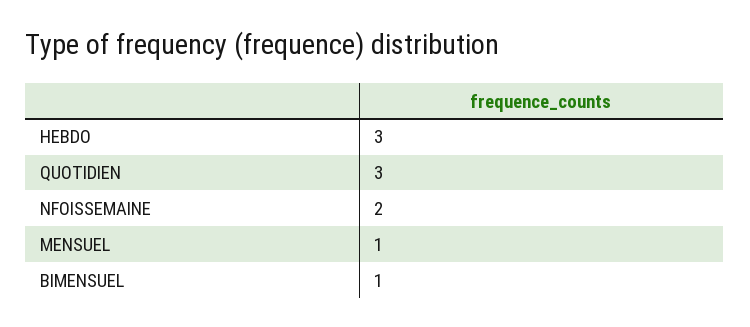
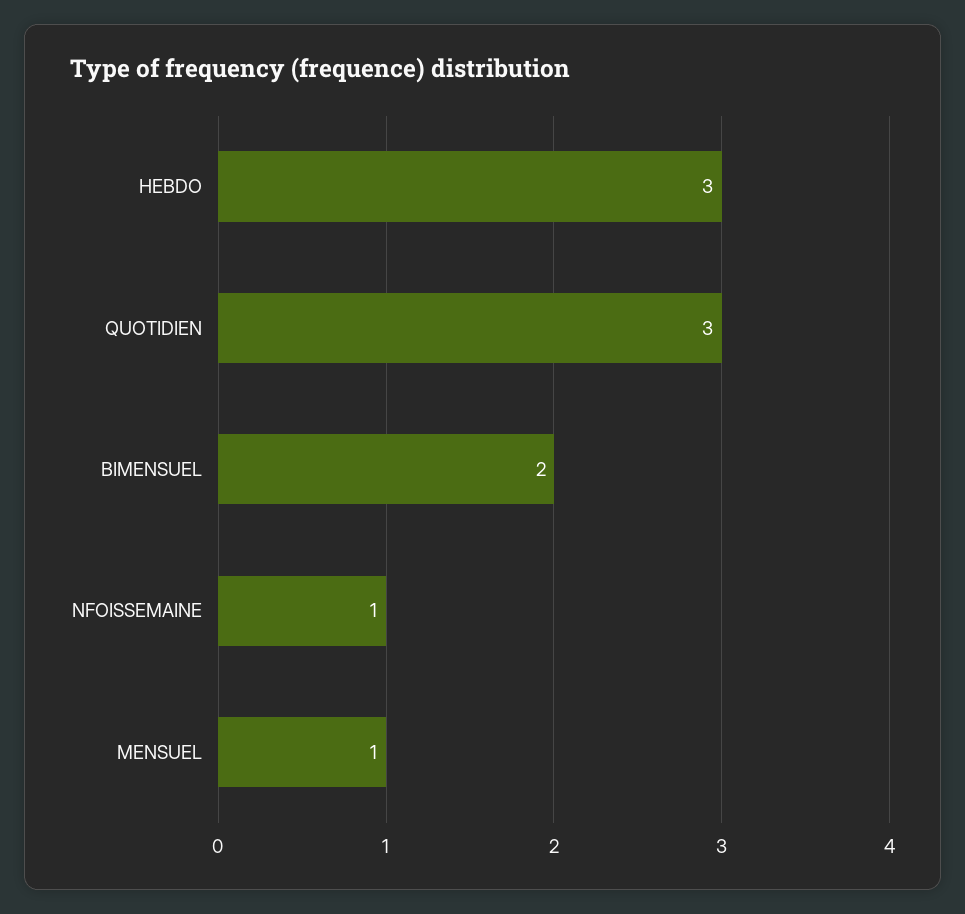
NFOISSEMAINE: 2 -> 1
BIMENSUEL: 1 -> 2

